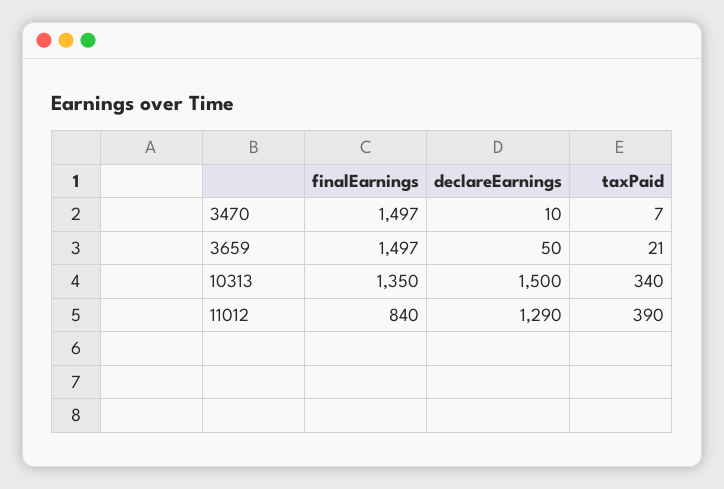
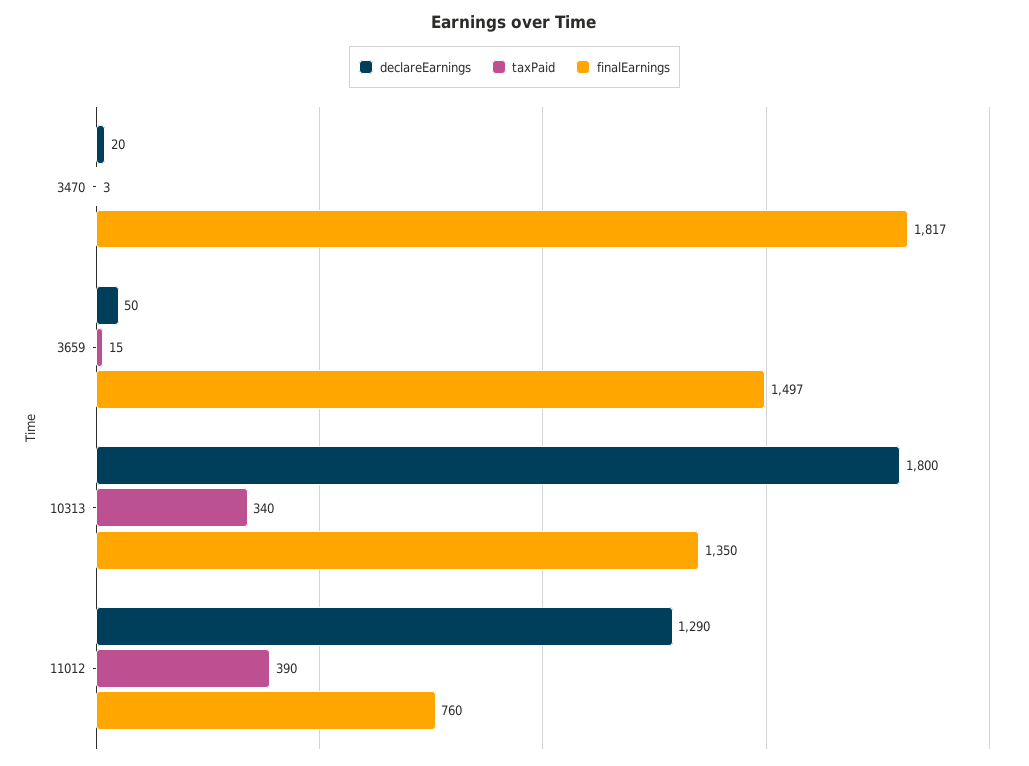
finalEarnings, 3470: 1497 -> 1817
declareEarnings, 3470: 10 -> 20
taxPaid, 3470: 7 -> 3
taxPaid, 3659: 21 -> 15
declareEarnings, 10313: 1500 -> 1800
finalEarnings, 11012: 840 -> 760

